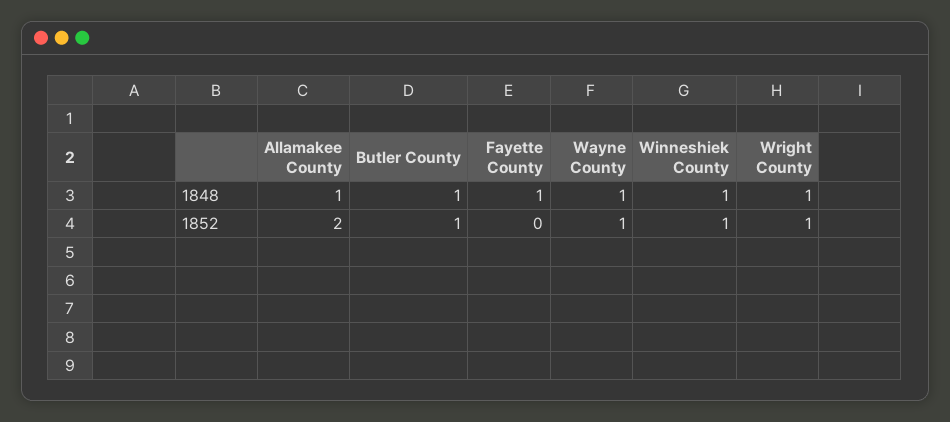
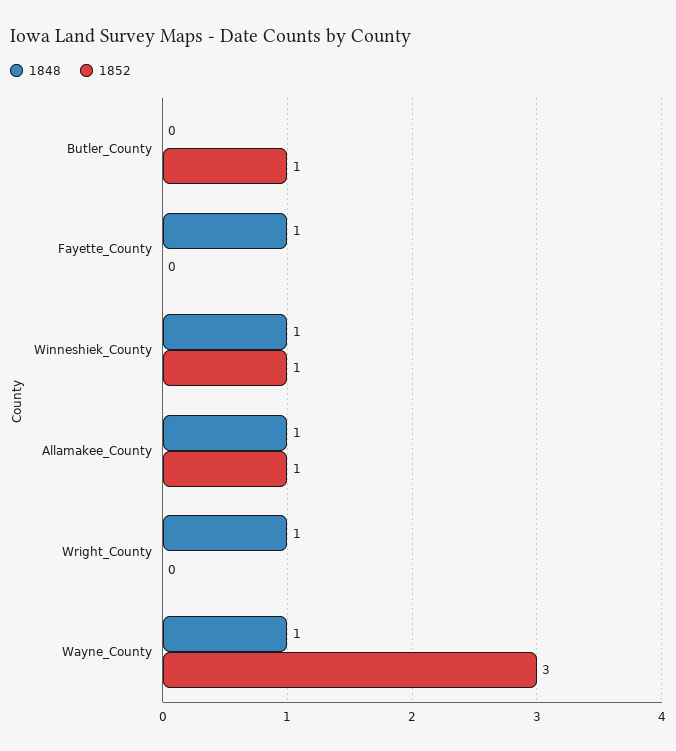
1848, Butler County: 1 -> 0
1852, Allamakee County: 2 -> 1
1852, Wayne County: 1 -> 3
1852, Wright County: 1 -> 0

